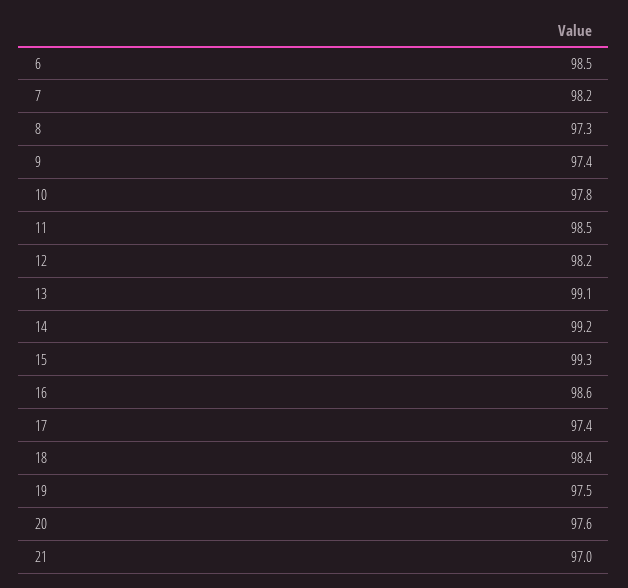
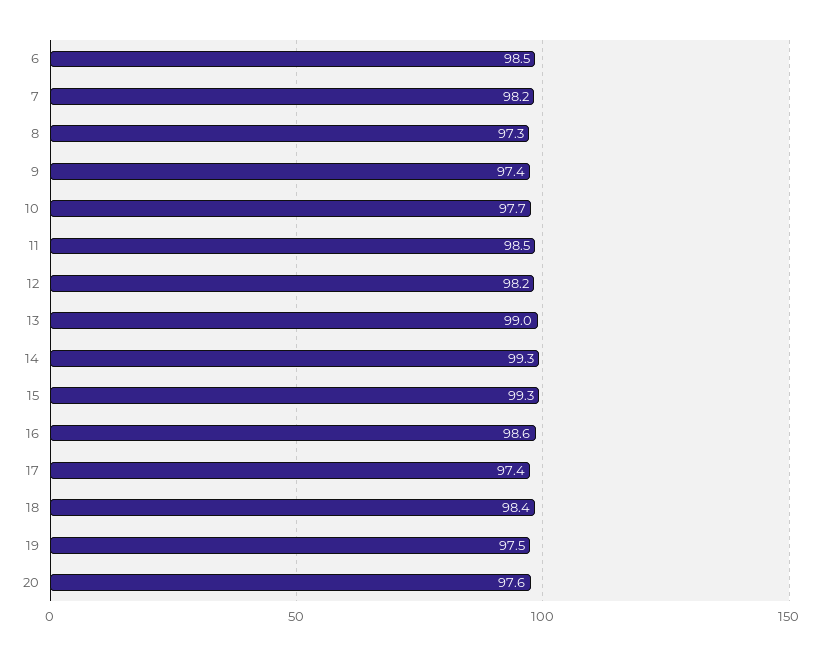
10: 97.8 -> 97.7
13: 99.1 -> 99
14: 99.2 -> 99.3
21: 97 -> none

